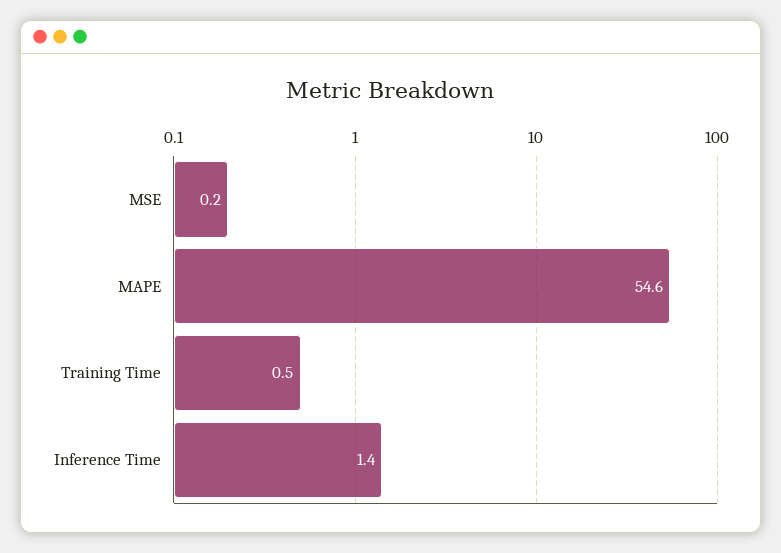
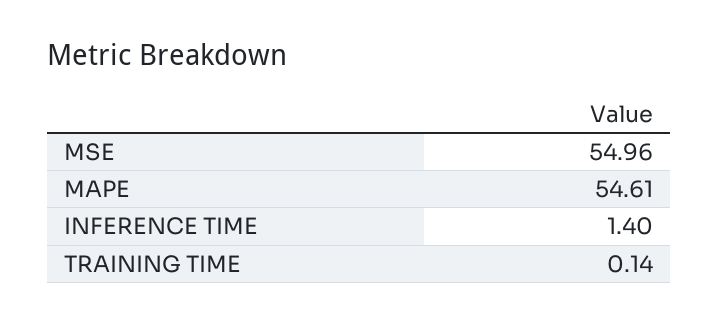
MSE: 0.2 -> 54.96
Training Time: 0.5 -> 0.14

